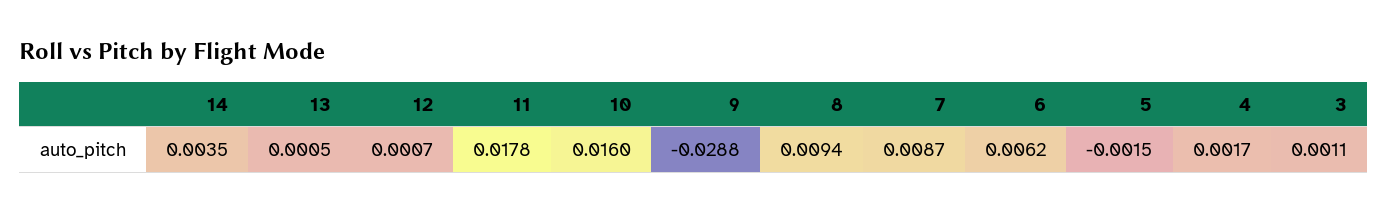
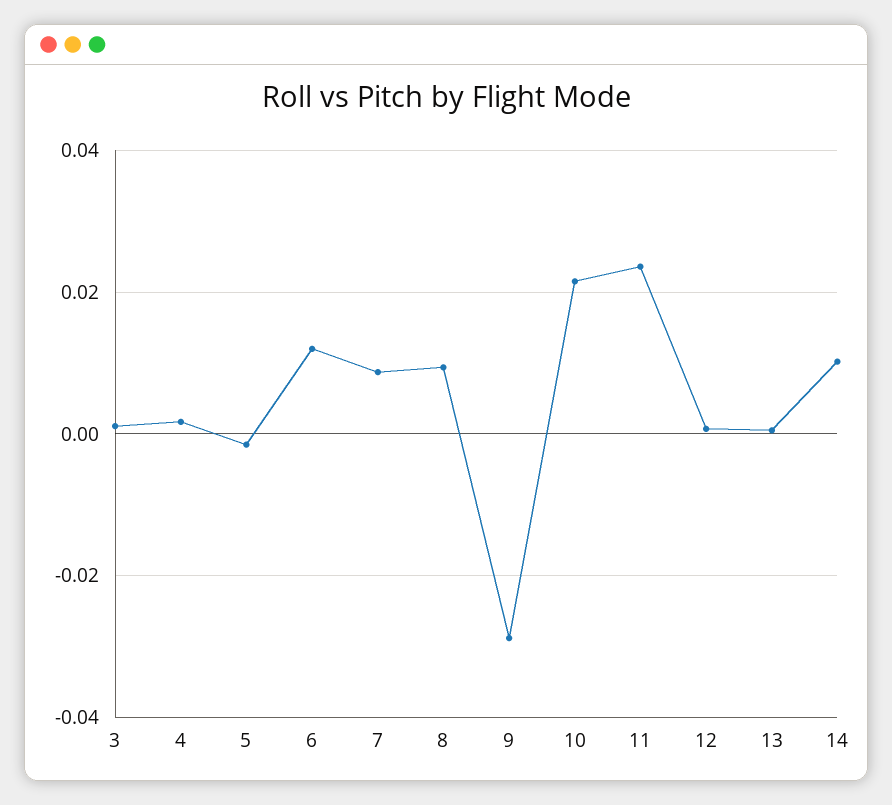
14: 0.0035 -> 0.01
11: 0.0178 -> 0.024
10: 0.016 -> 0.022
6: 0.0062 -> 0.012

